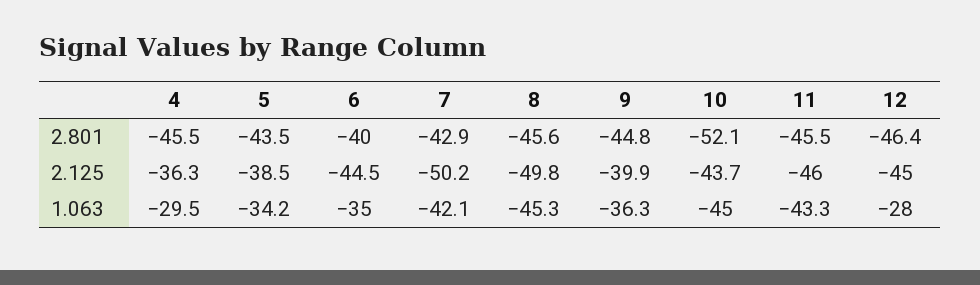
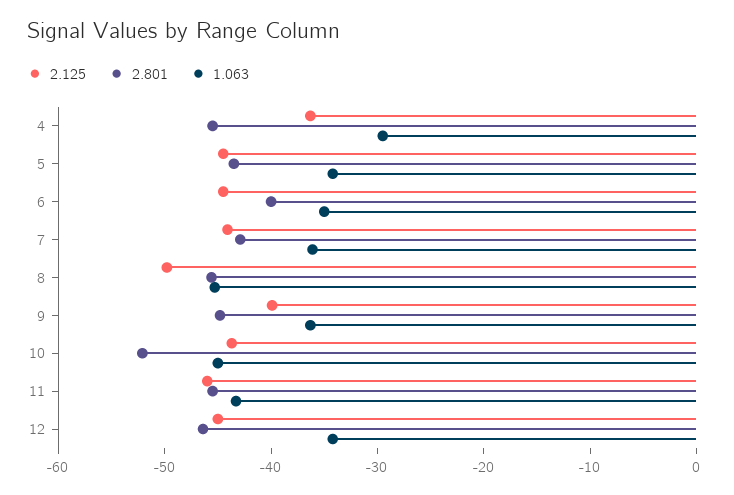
2.125, 5: -38.5 -> -44
2.125, 7: -50.2 -> -44
1.063, 7: -42.1 -> -36
1.063, 12: -28 -> -34

